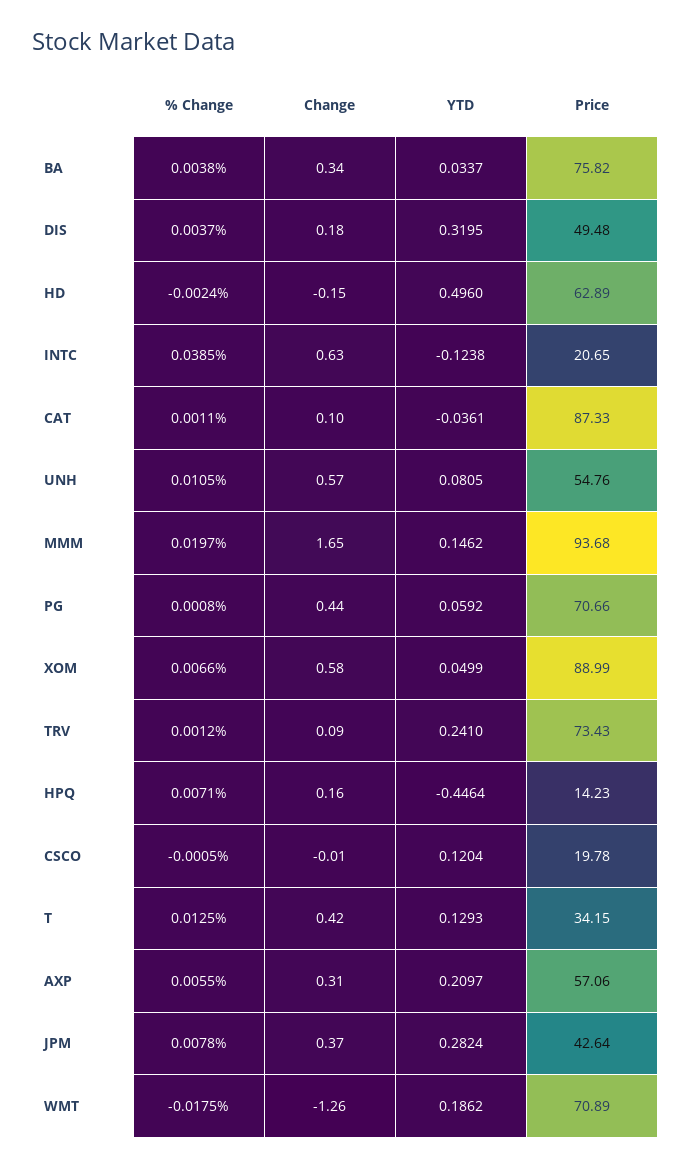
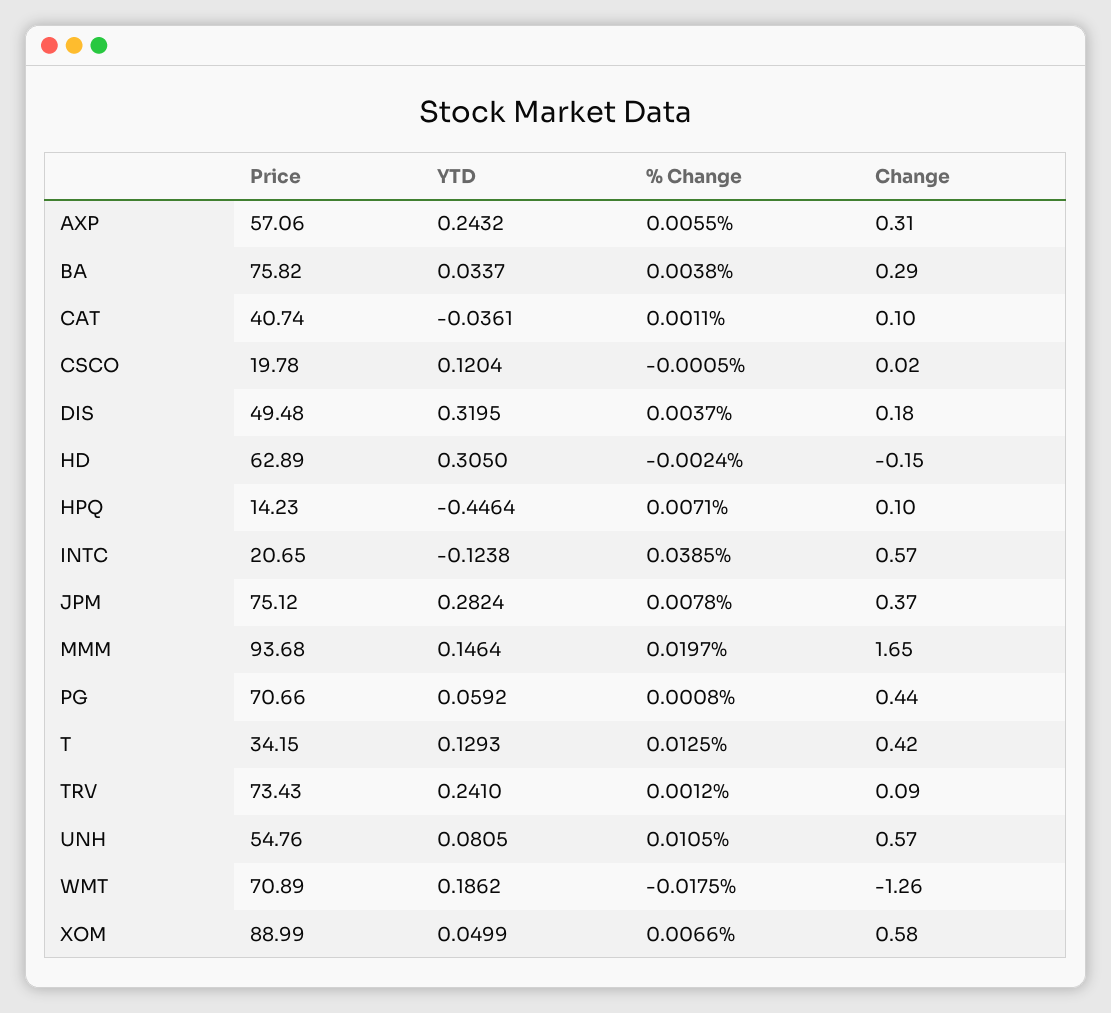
Change, BA: 0.34 -> 0.29
YTD, HD: 0.496 -> 0.305
Change, INTC: 0.63 -> 0.57
Price, CAT: 87.33 -> 40.74
YTD, MMM: 0.1462 -> 0.1464
Change, HPQ: 0.16 -> 0.1
Change, CSCO: -0.01 -> 0.02
YTD, AXP: 0.2097 -> 0.2432
Price, JPM: 42.64 -> 75.12

